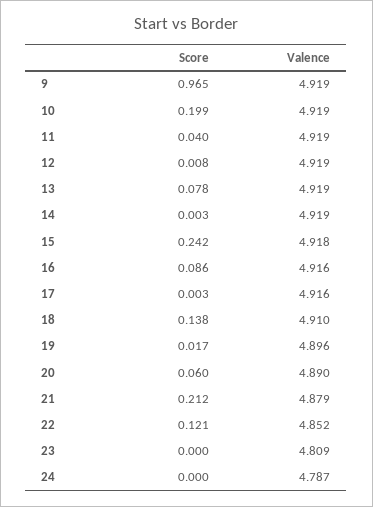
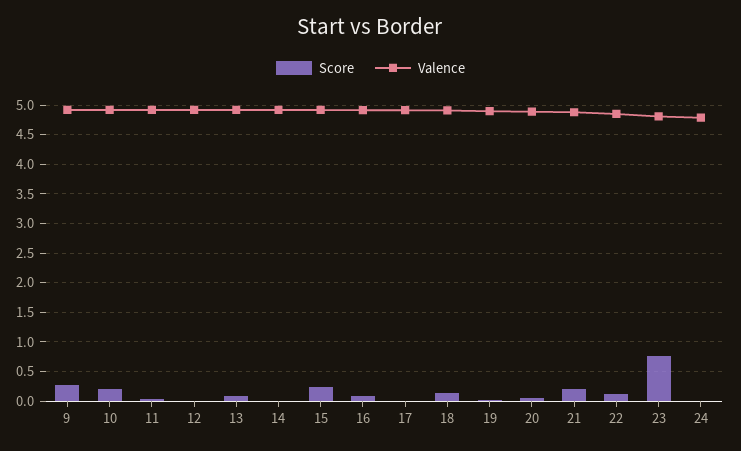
Score, 9: 0.965 -> 0.25
Score, 23: 0 -> 0.75

